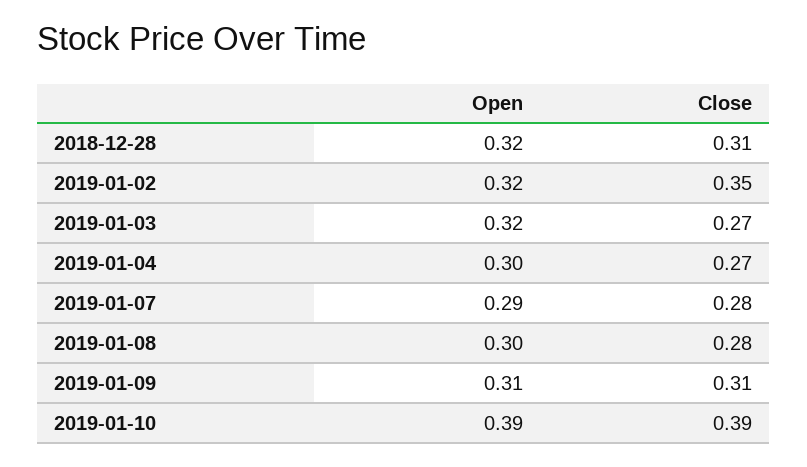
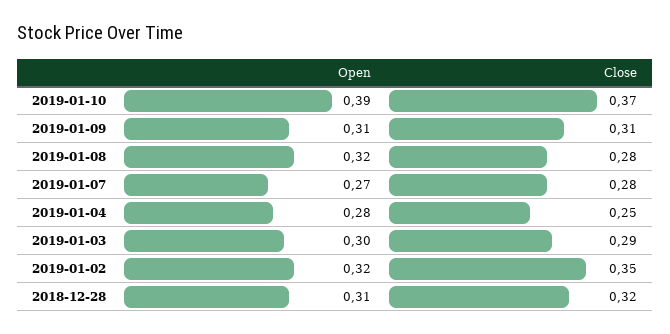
Open, 2018-12-28: 0.32 -> 0.31
Close, 2018-12-28: 0.31 -> 0.32
Open, 2019-01-03: 0.32 -> 0.3
Close, 2019-01-03: 0.27 -> 0.29
Open, 2019-01-04: 0.3 -> 0.28
Close, 2019-01-04: 0.27 -> 0.25
Open, 2019-01-07: 0.29 -> 0.27
Open, 2019-01-08: 0.3 -> 0.32
Close, 2019-01-10: 0.39 -> 0.37

